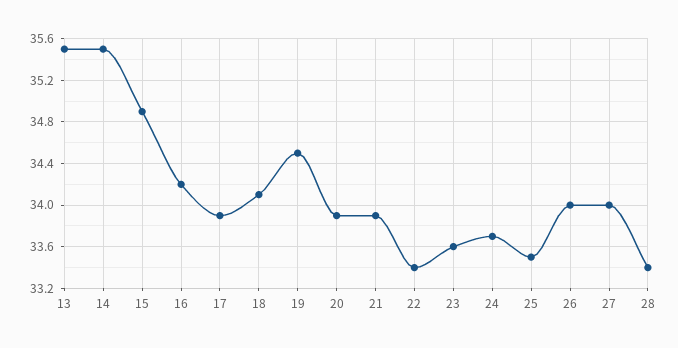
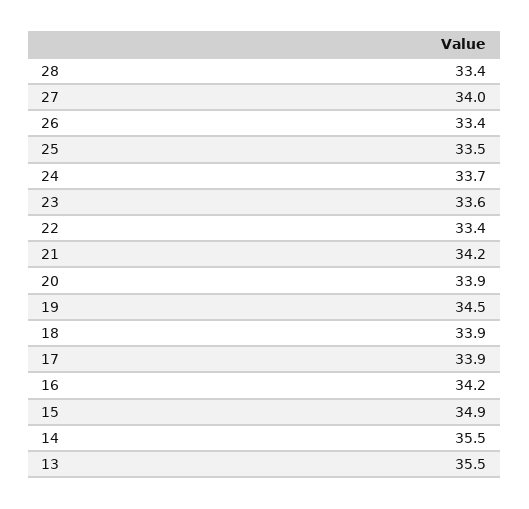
18: 34.1 -> 33.9
21: 33.9 -> 34.2
26: 34 -> 33.4

